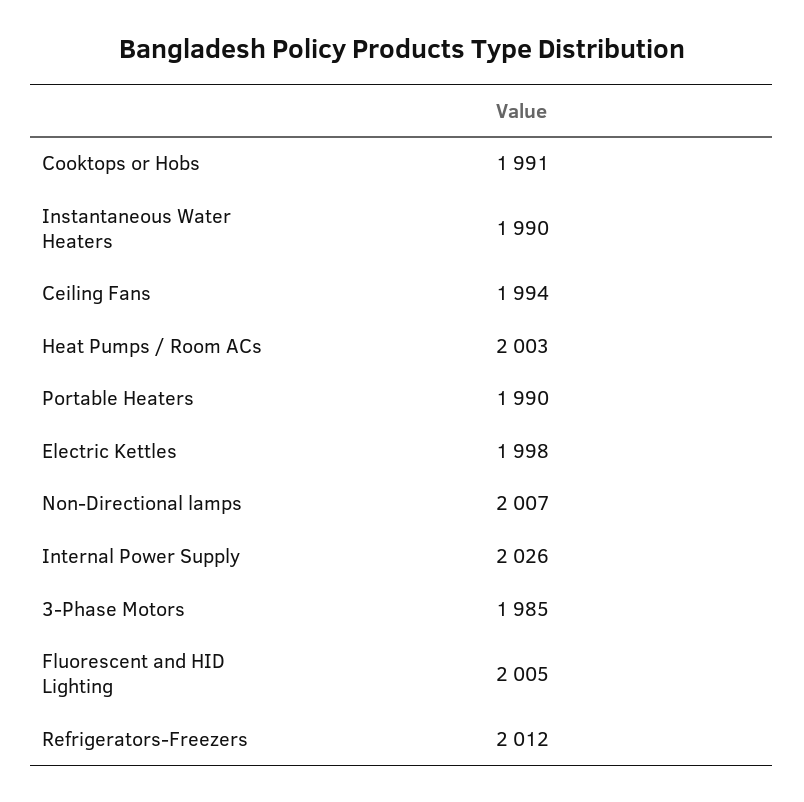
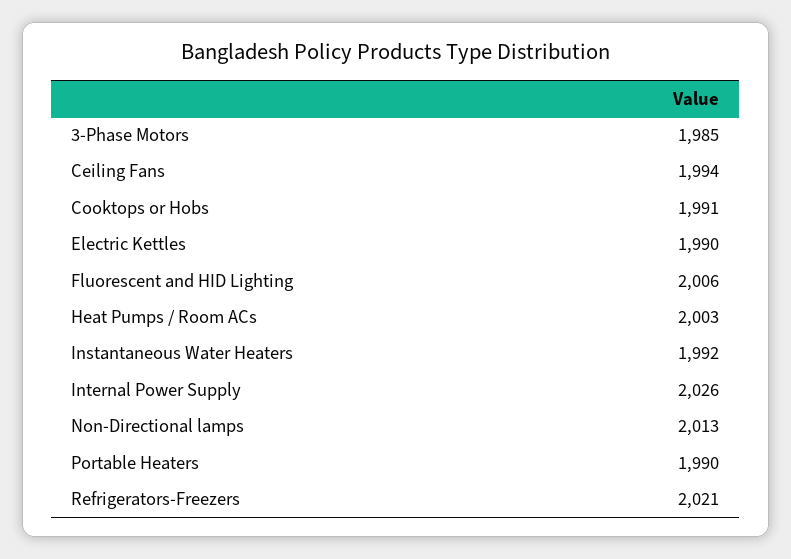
Instantaneous Water Heaters: 1990 -> 1992
Electric Kettles: 1998 -> 1990
Non-Directional lamps: 2007 -> 2013
Fluorescent and HID Lighting: 2005 -> 2006
Refrigerators-Freezers: 2012 -> 2021

